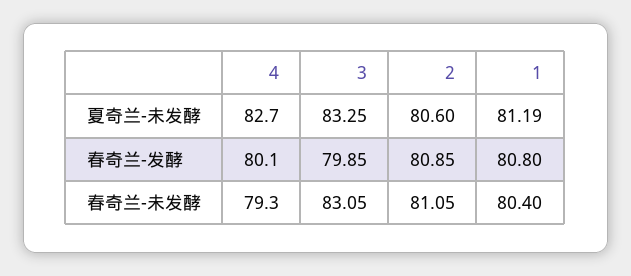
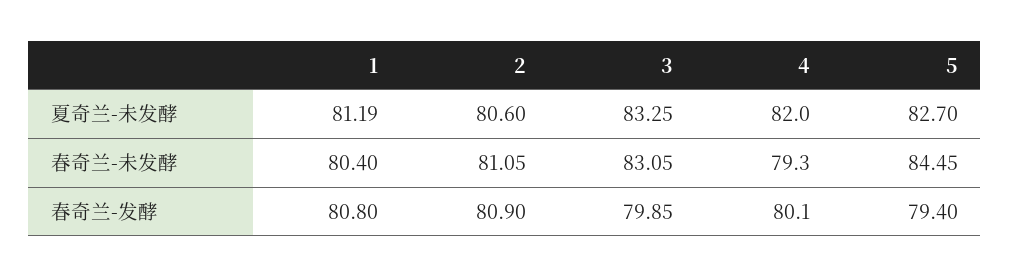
4, 夏奇兰-未发酵: 82.7 -> 82
2, 春奇兰-发酵: 80.85 -> 80.9
5, 夏奇兰-未发酵: none -> 82.7
5, 春奇兰-未发酵: none -> 84.45
5, 春奇兰-发酵: none -> 79.4

